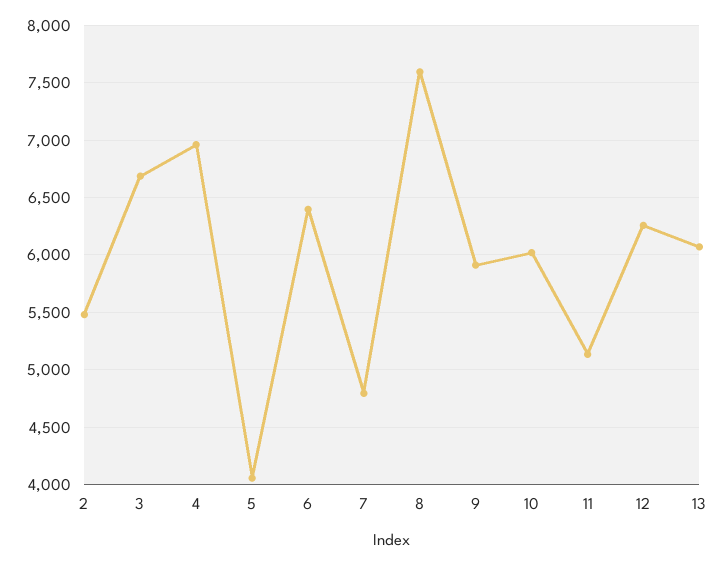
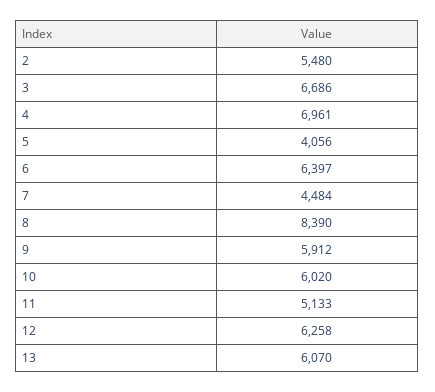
7: 4800 -> 4484
8: 7600 -> 8390

